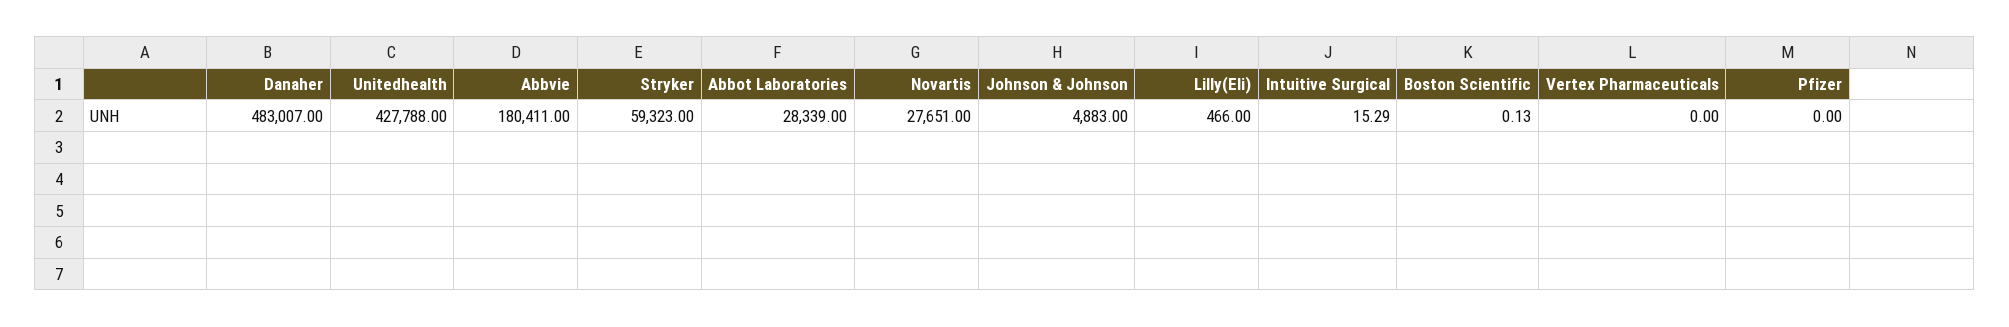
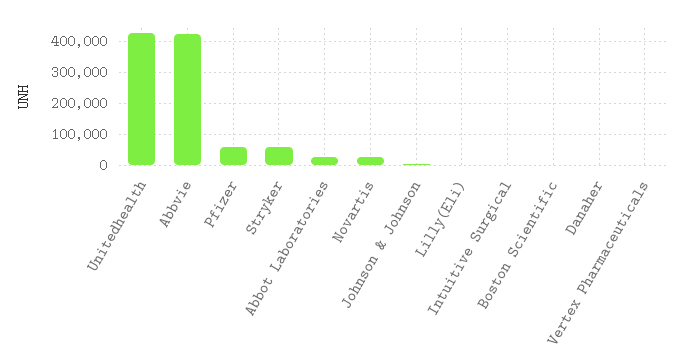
Danaher: 483007 -> 0
Abbvie: 180411 -> 420000
Pfizer: 0 -> 60000

